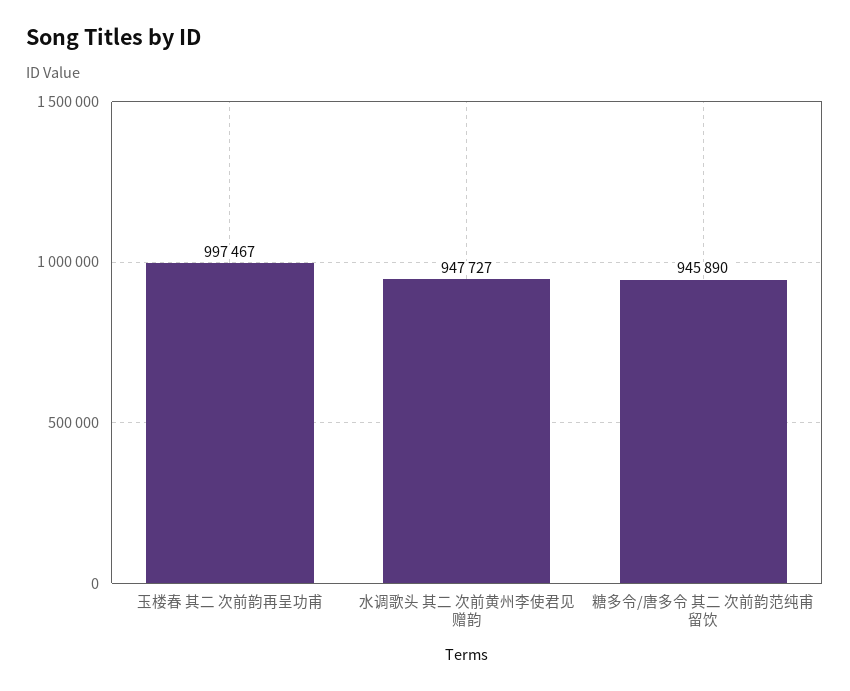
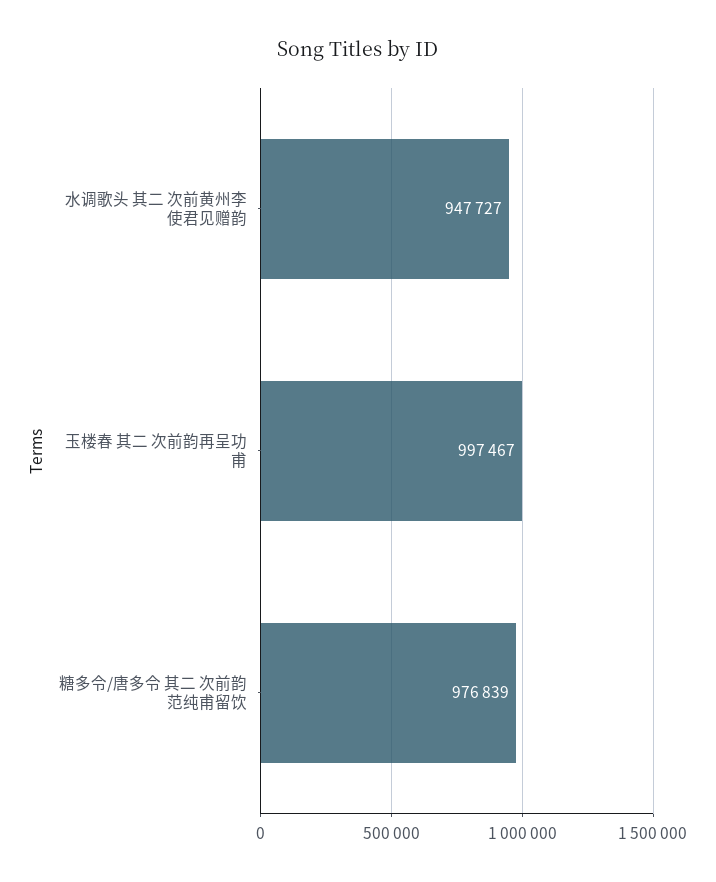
糖多令/唐多令 其二 次前韵范纯甫留饮: 945890 -> 976839

